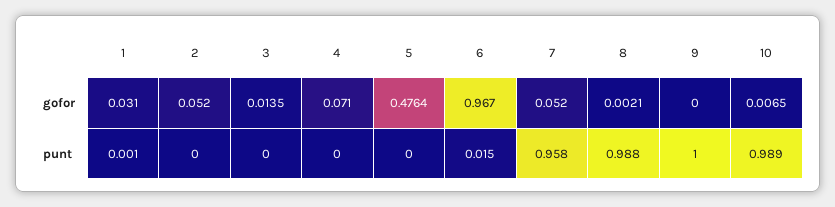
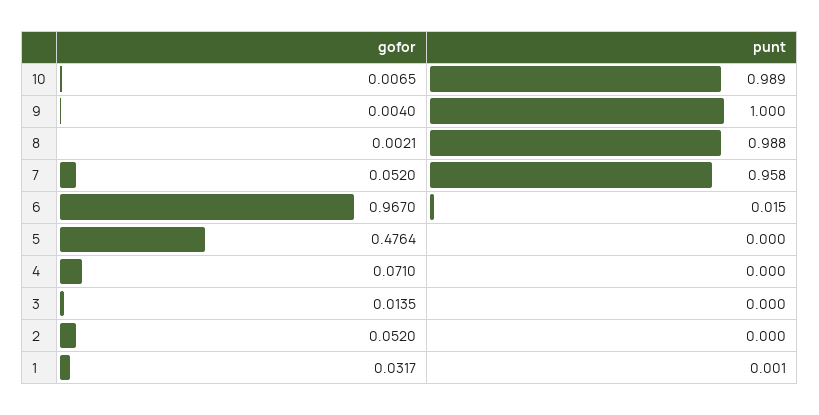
1, gofor: 0.031 -> 0.0317
9, gofor: 0 -> 0.004

